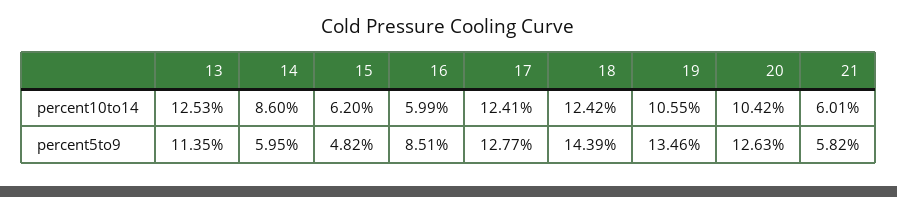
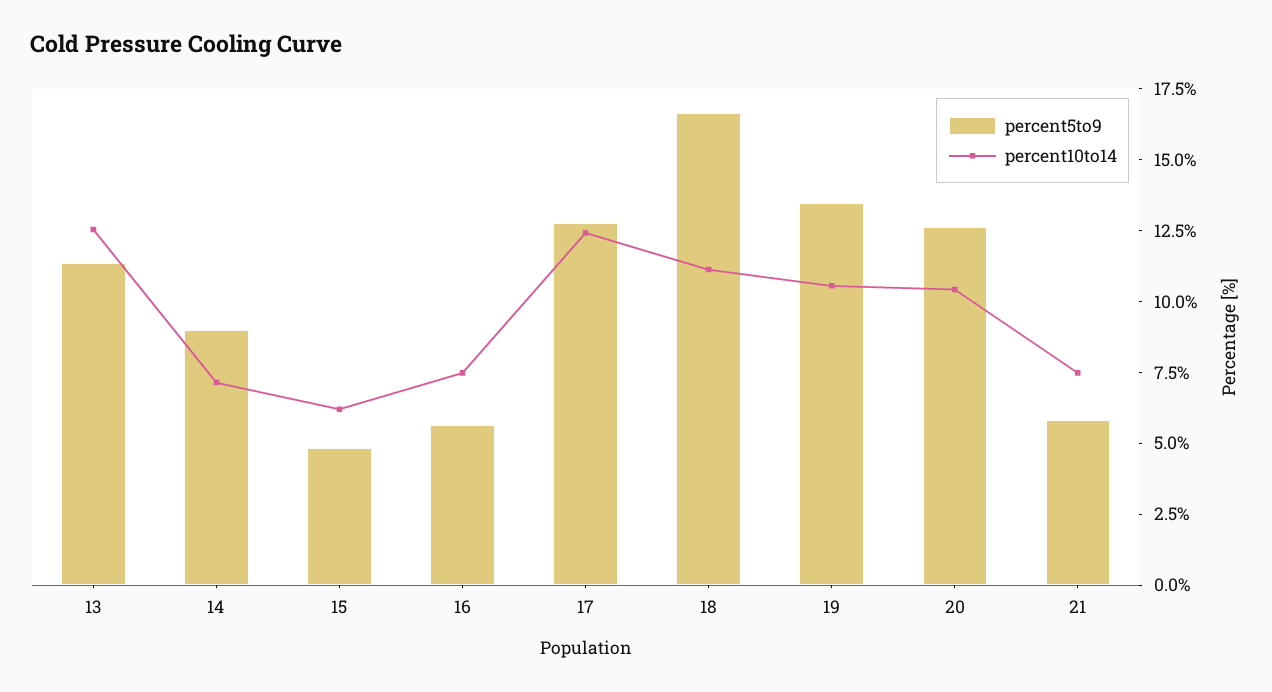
percent10to14, 14: 8.6 -> 7
percent10to14, 16: 5.99 -> 7.5
percent10to14, 18: 12.42 -> 11
percent10to14, 21: 6.01 -> 7.5
percent5to9, 14: 5.95 -> 9
percent5to9, 16: 8.51 -> 5.5
percent5to9, 18: 14.39 -> 16.5

